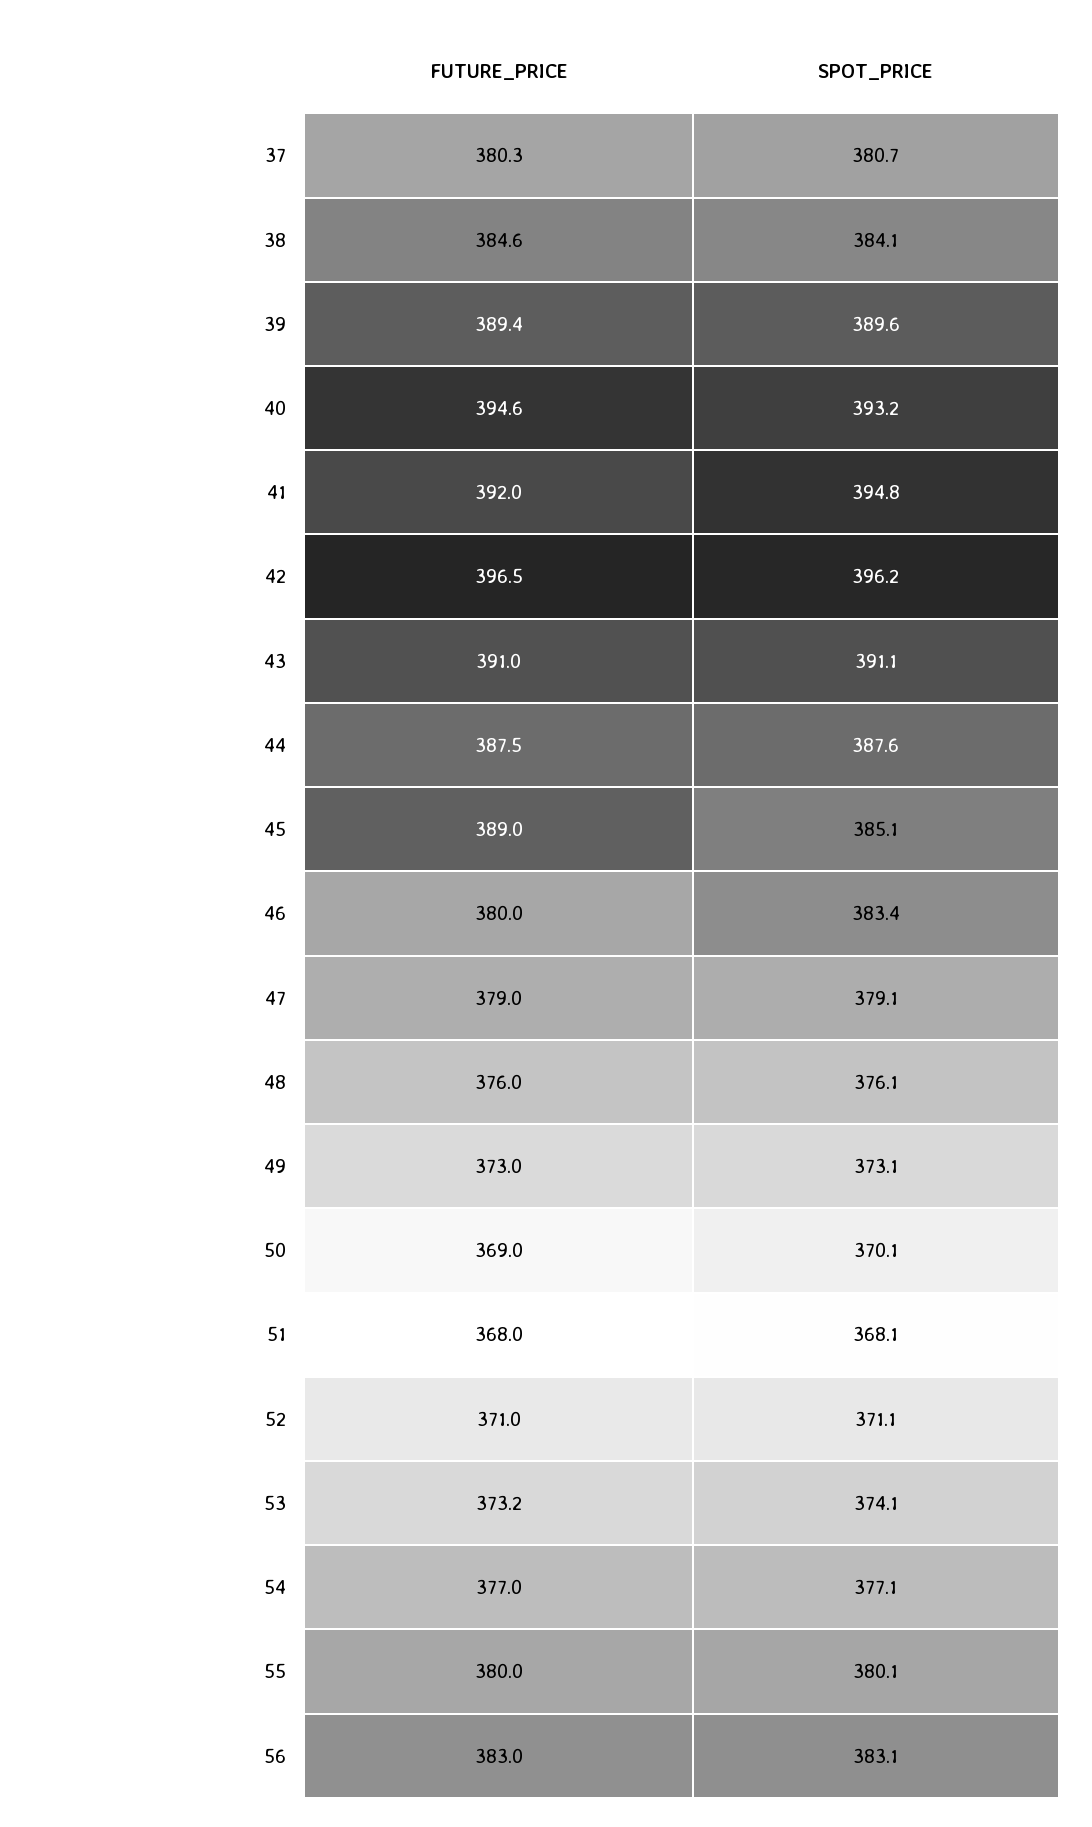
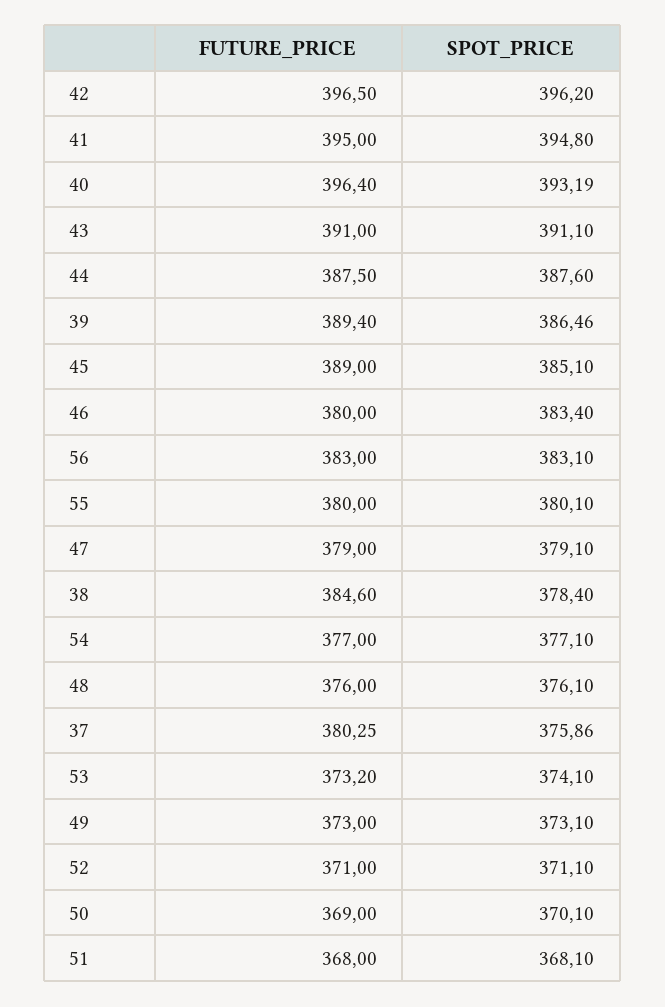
SPOT_PRICE, 37: 380.7 -> 375.86
SPOT_PRICE, 38: 384.1 -> 378.4
SPOT_PRICE, 39: 389.6 -> 386.46
FUTURE_PRICE, 40: 394.6 -> 396.4
FUTURE_PRICE, 41: 392 -> 395

